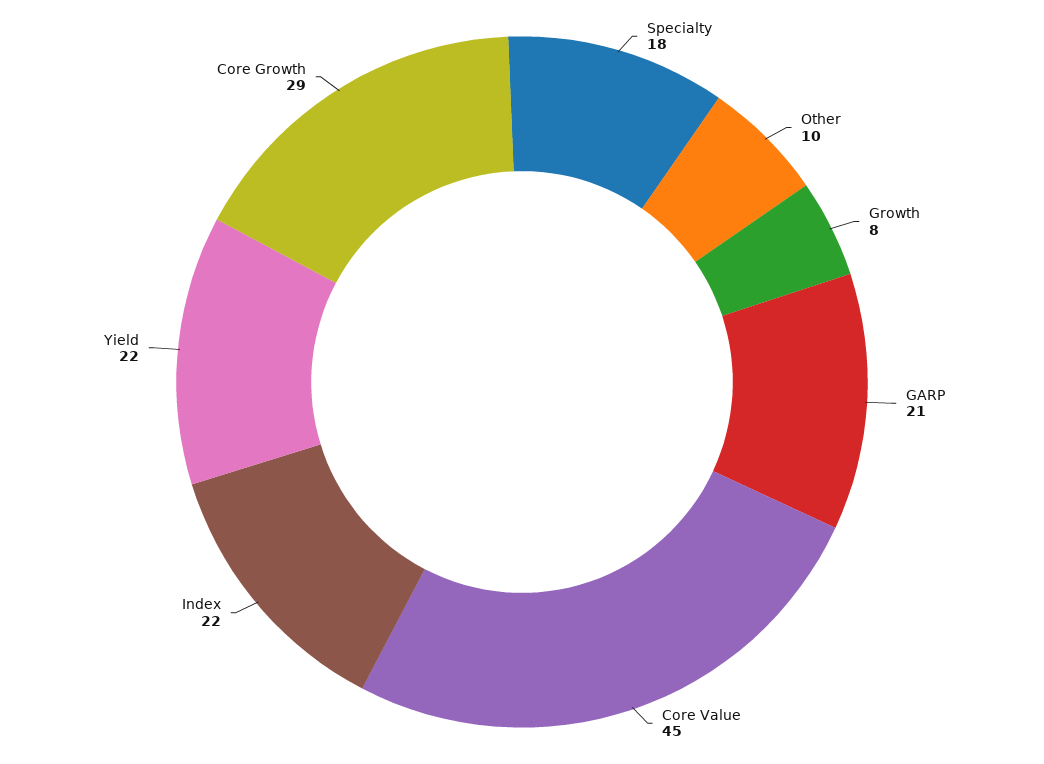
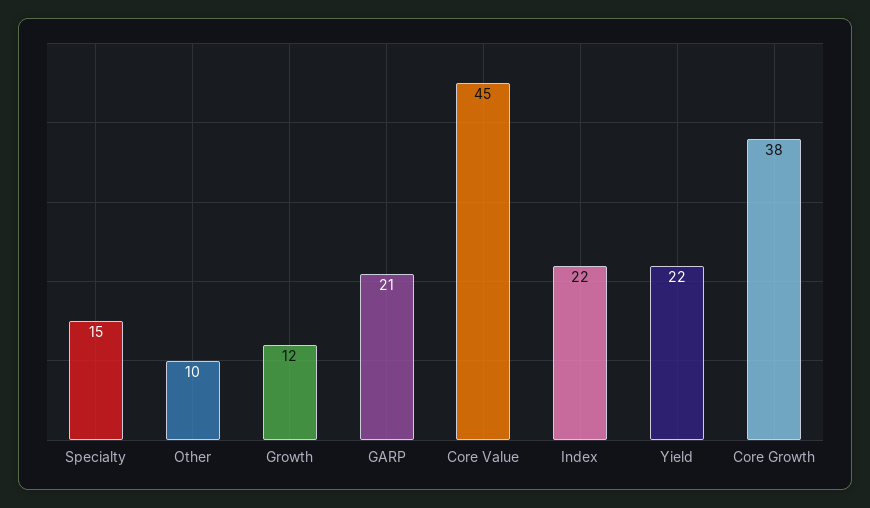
Specialty: 18 -> 15
Growth: 8 -> 12
Core Growth: 29 -> 38

